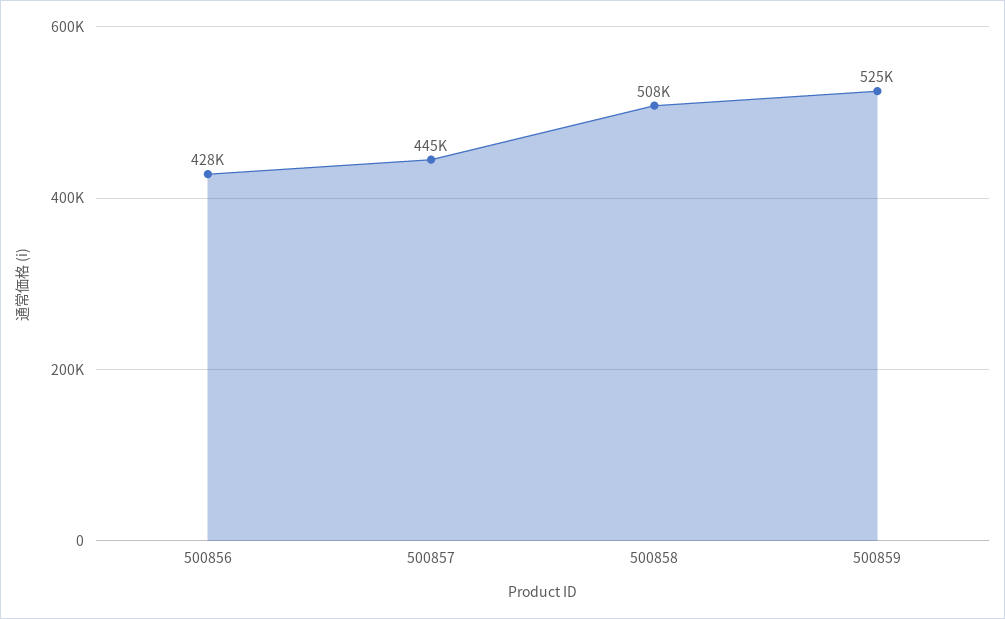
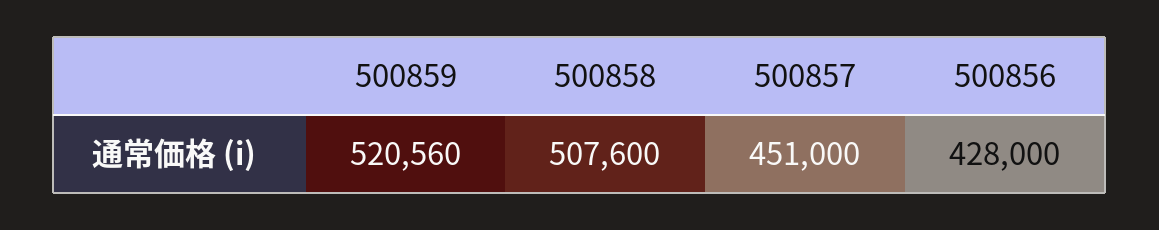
500857: 445000 -> 451000
500859: 525000 -> 520560

